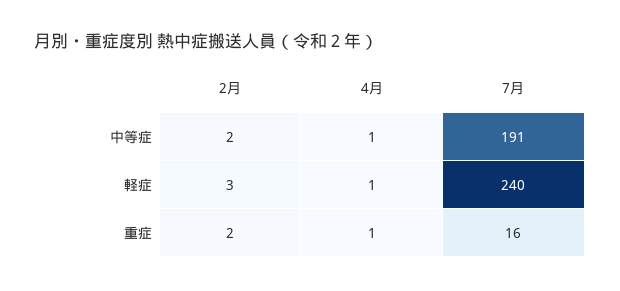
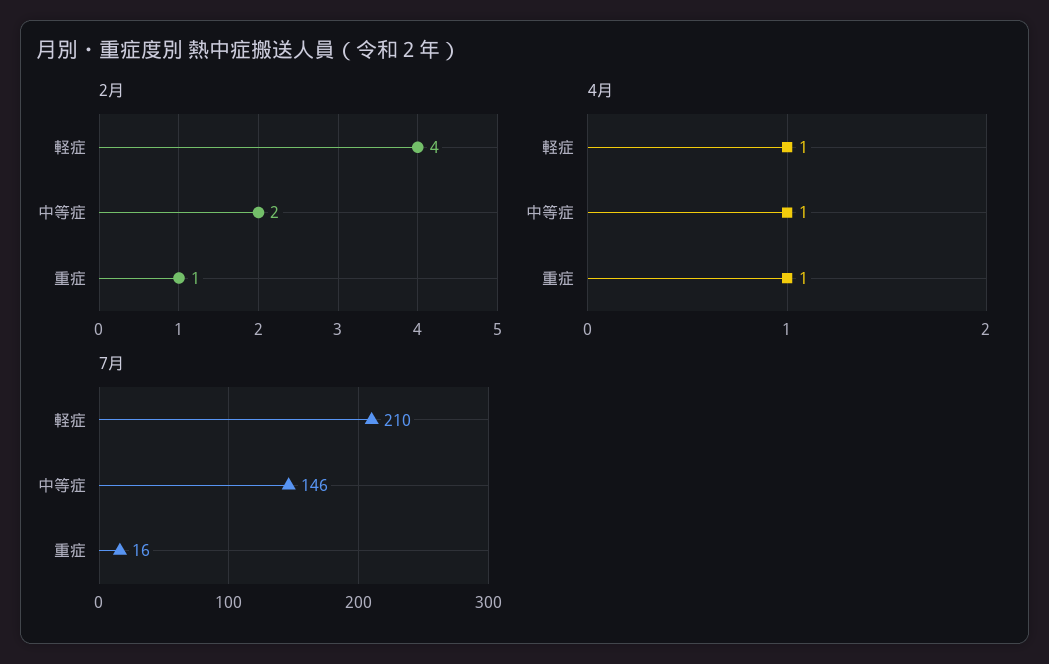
7月, 中等症: 191 -> 146
2月, 軽症: 3 -> 4
7月, 軽症: 240 -> 210
2月, 重症: 2 -> 1

